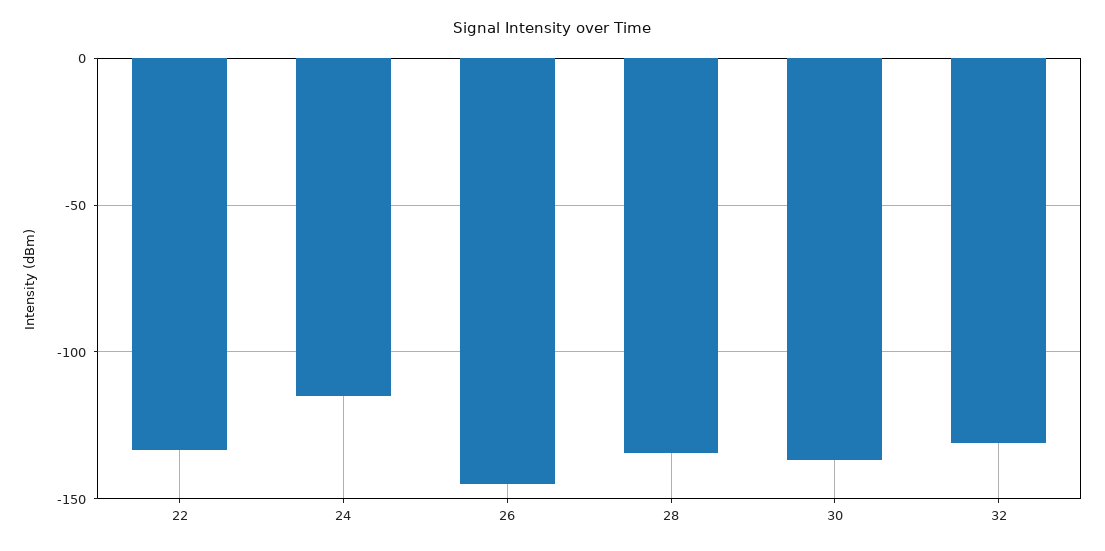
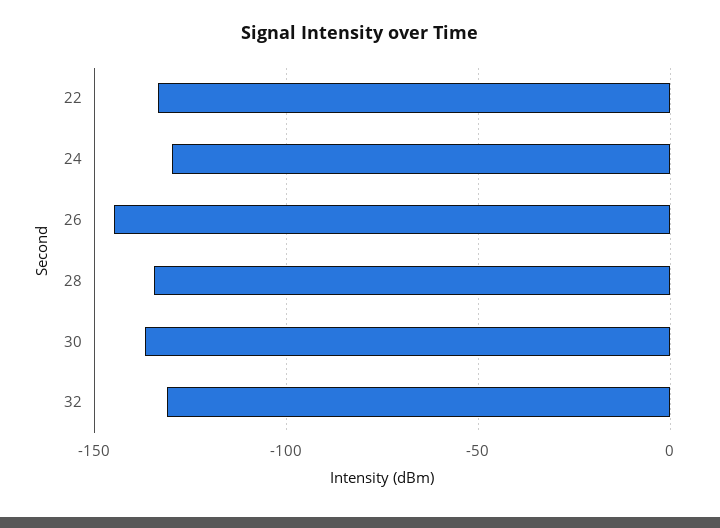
24: -115 -> -130

